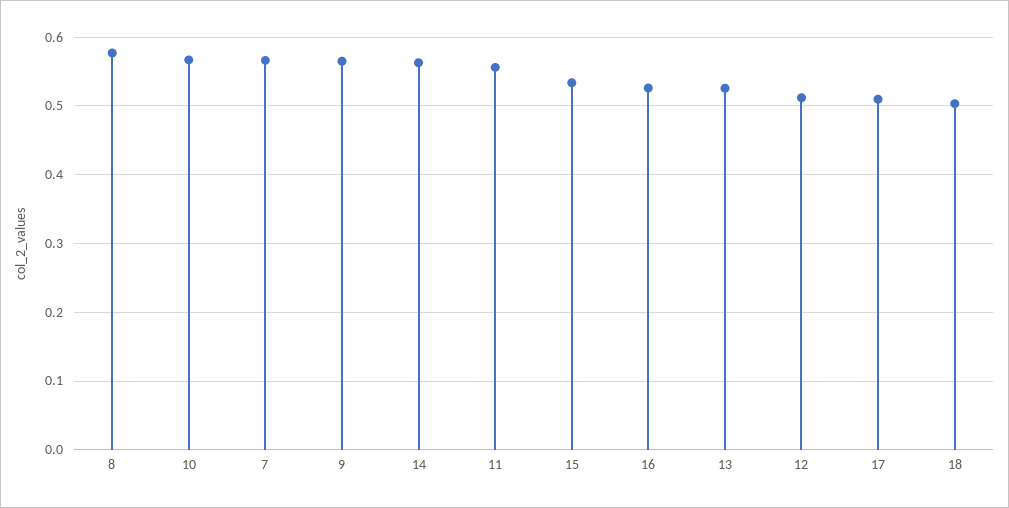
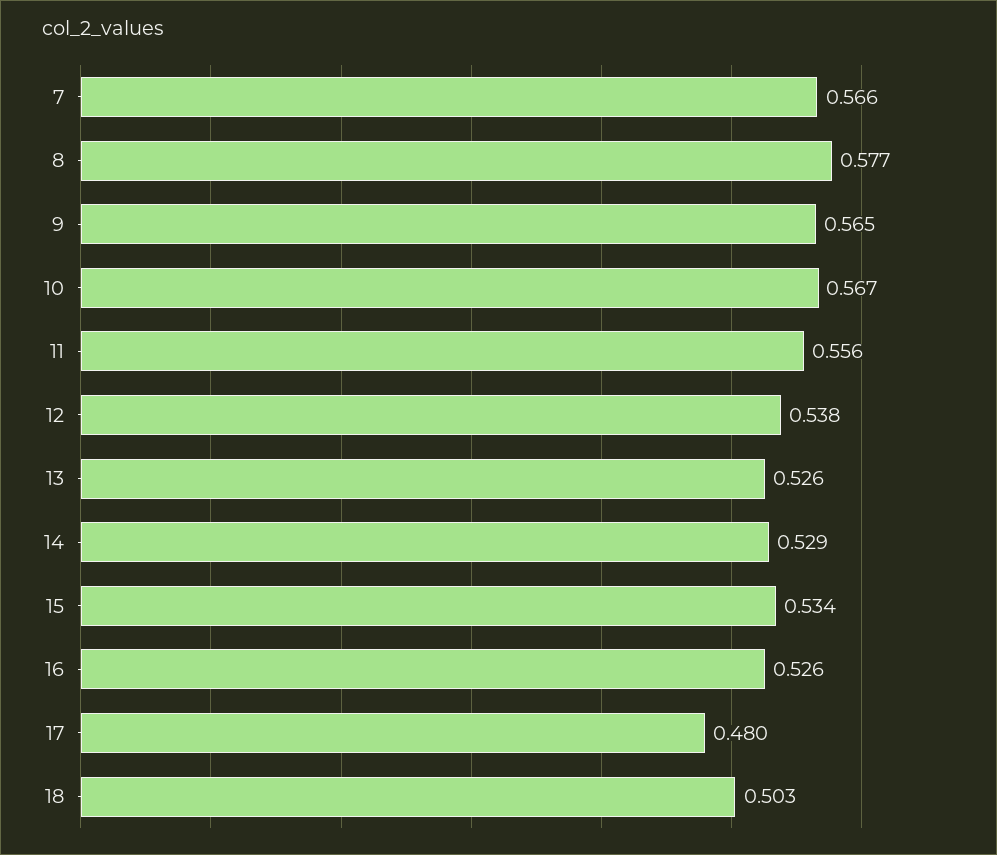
14: 0.56 -> 0.529
12: 0.51 -> 0.538
17: 0.51 -> 0.48

